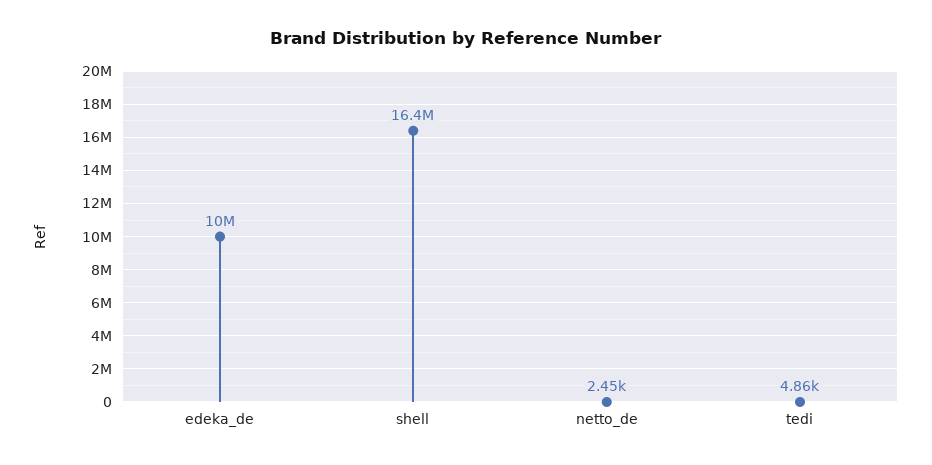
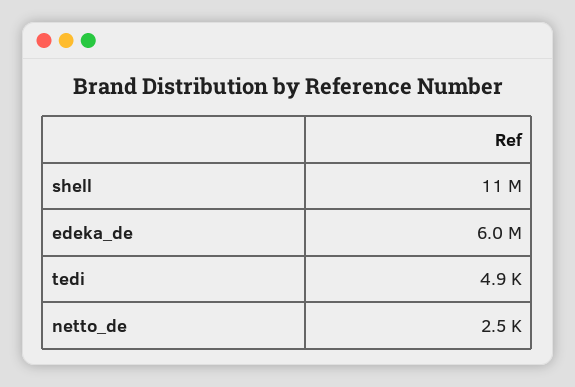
edeka_de: 10000000 -> 6000000
shell: 16400000 -> 11000000

